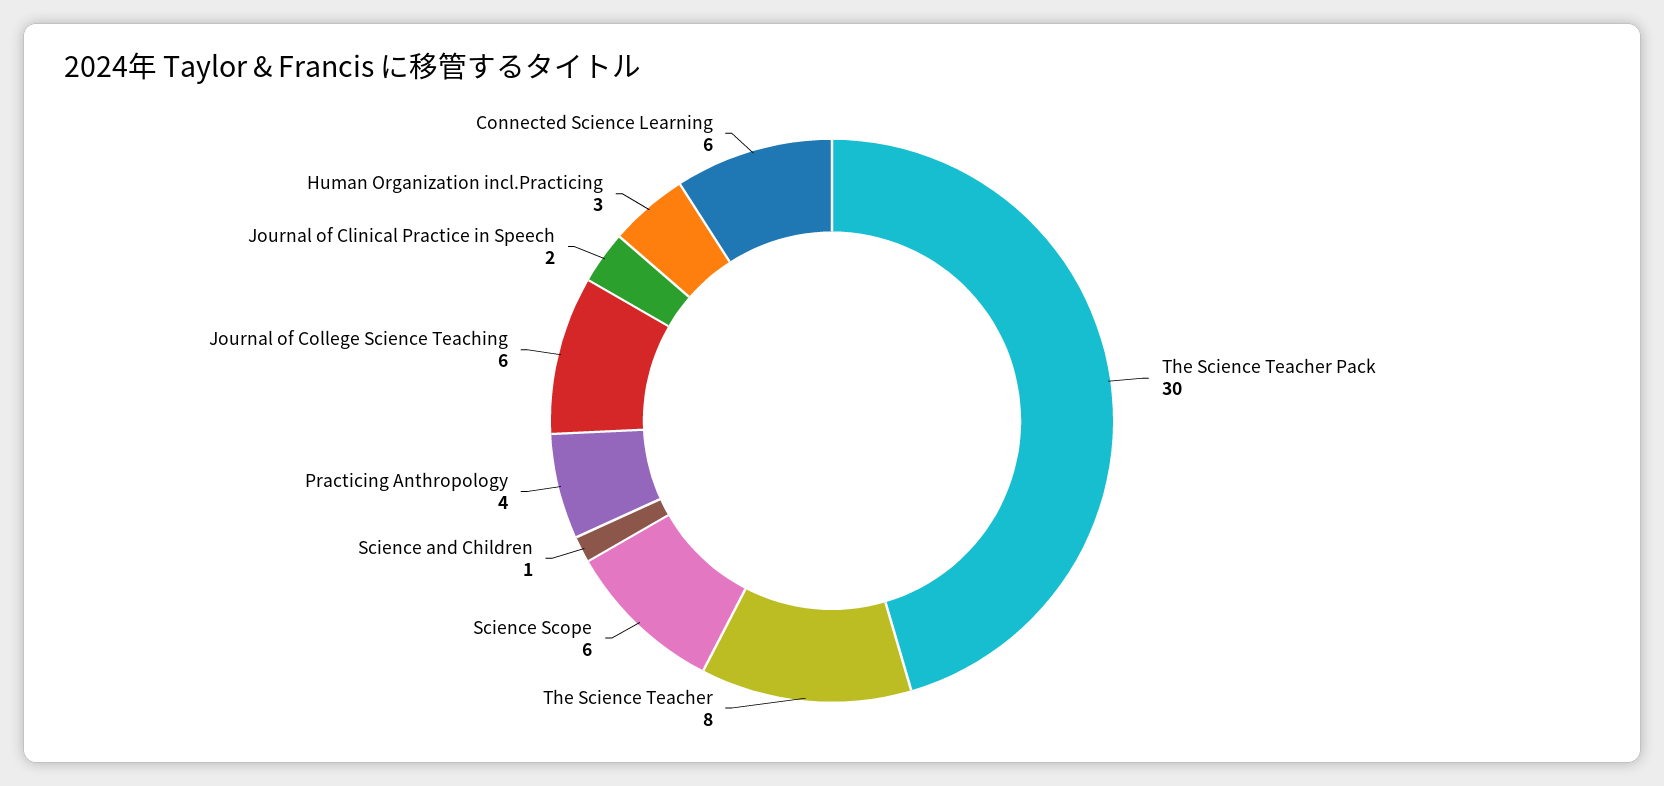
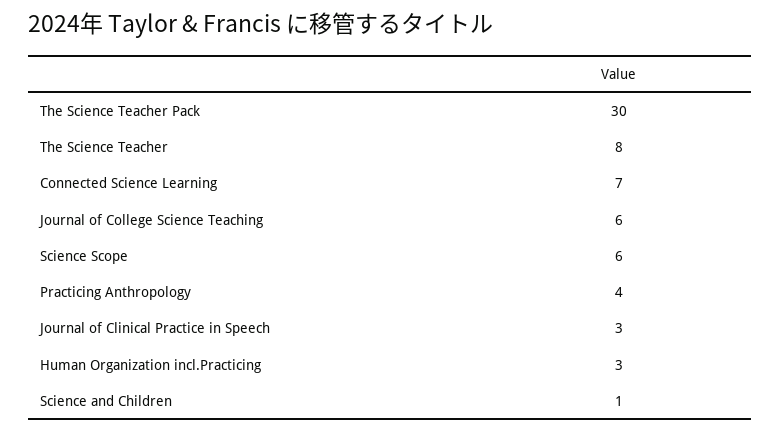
Journal of Clinical Practice in Speech: 2 -> 3
Connected Science Learning: 6 -> 7

